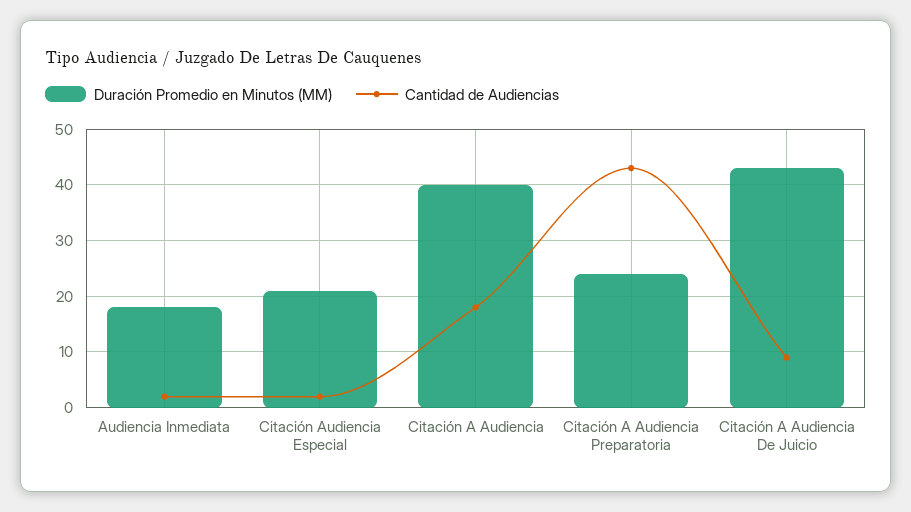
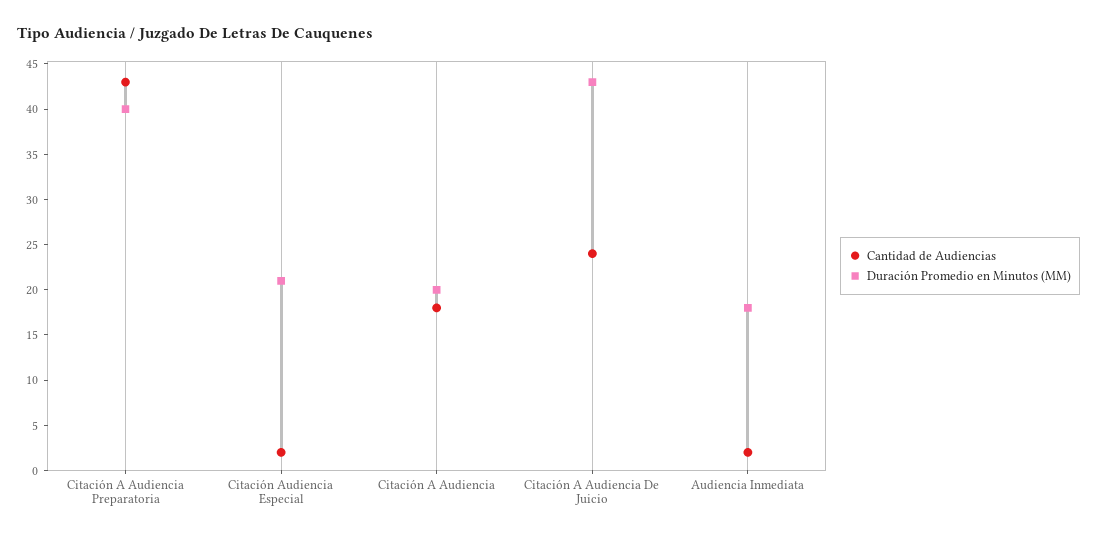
Duración Promedio en Minutos (MM), Citación A Audiencia: 40 -> 20
Duración Promedio en Minutos (MM), Citación A Audiencia Preparatoria: 25 -> 40
Cantidad de Audiencias, Citación A Audiencia De Juicio: 10 -> 24

